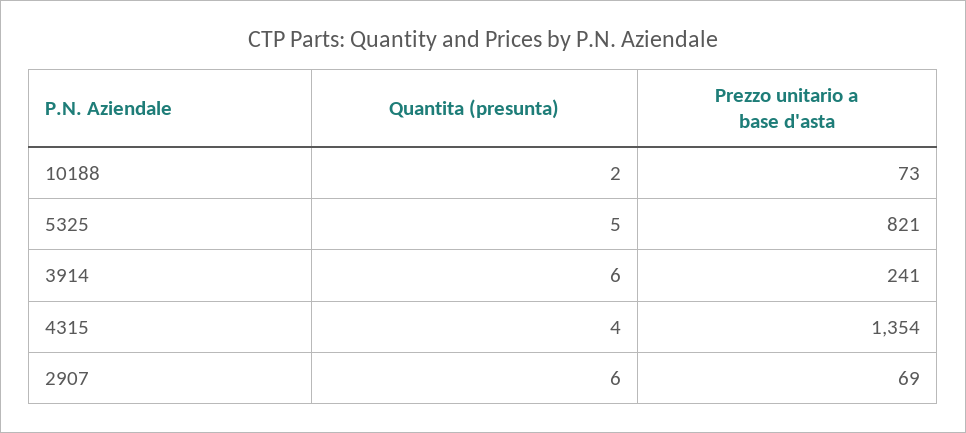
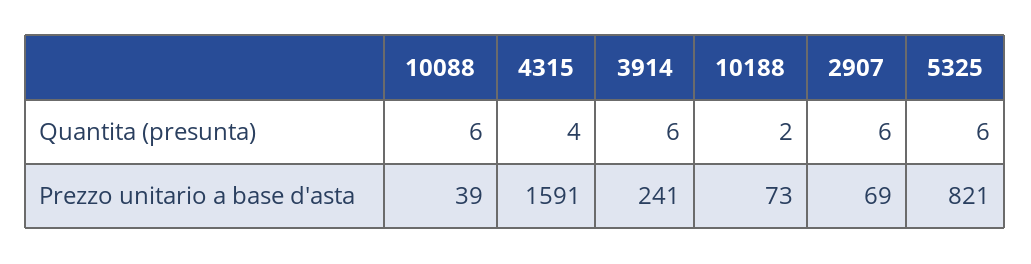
Quantita (presunta), 5325: 5 -> 6
Prezzo unitario a base d'asta, 4315: 1354 -> 1591
Quantita (presunta), 10088: none -> 6
Prezzo unitario a base d'asta, 10088: none -> 39

